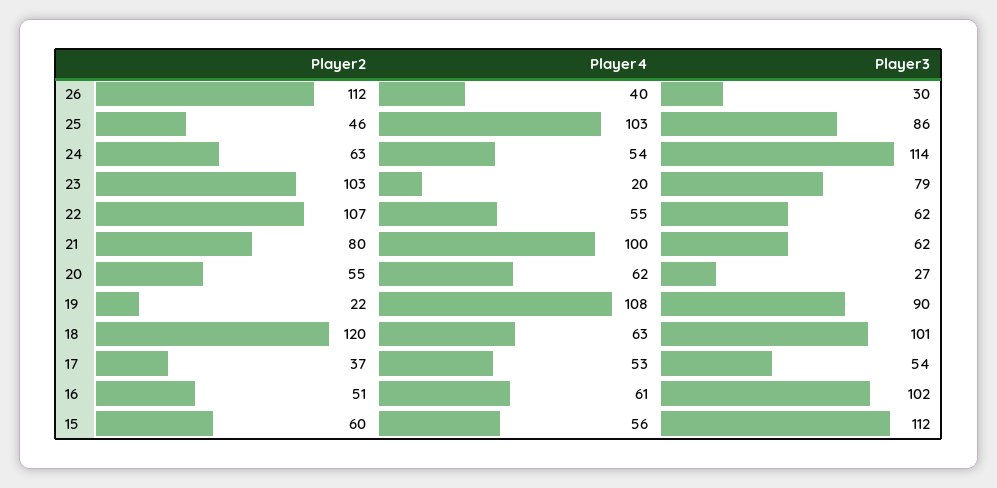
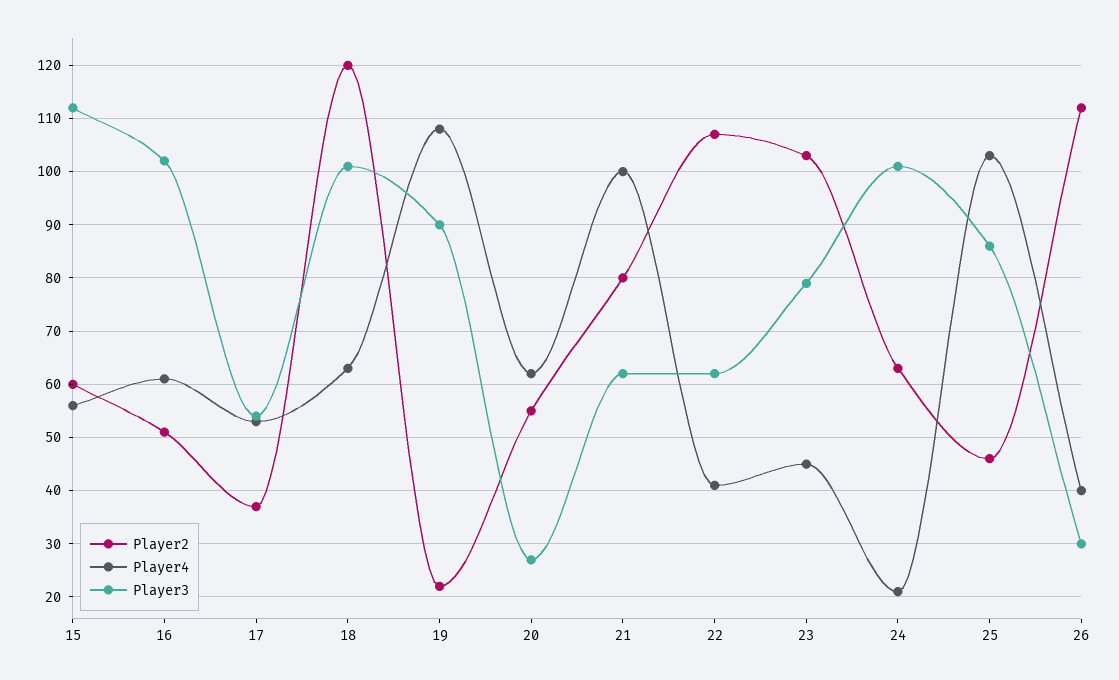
Player4, 24: 54 -> 20
Player3, 24: 114 -> 100
Player4, 23: 20 -> 45
Player4, 22: 55 -> 40

